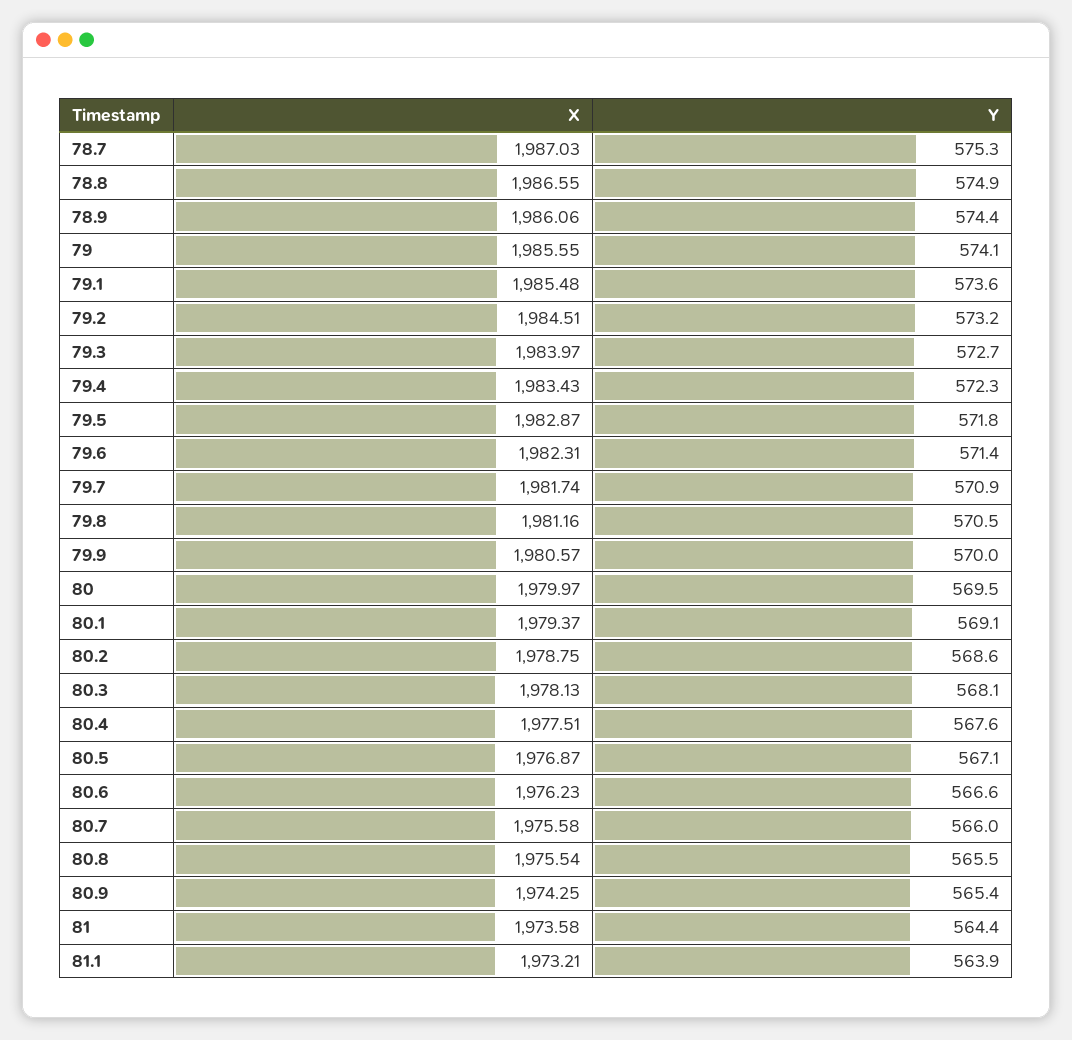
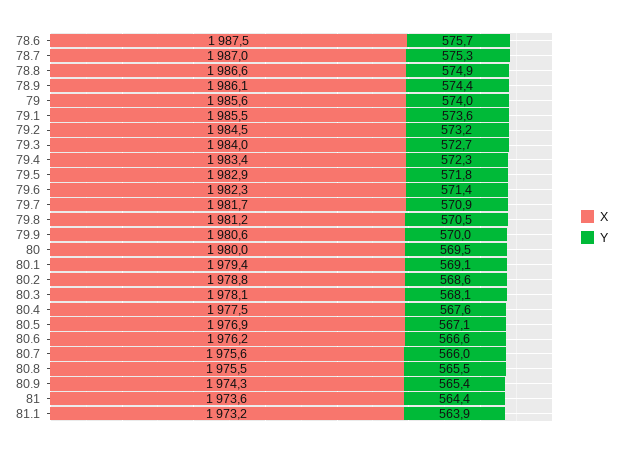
Y, 79: 574.1 -> 574
X, 78.6: none -> 1987.5
Y, 78.6: none -> 575.7

